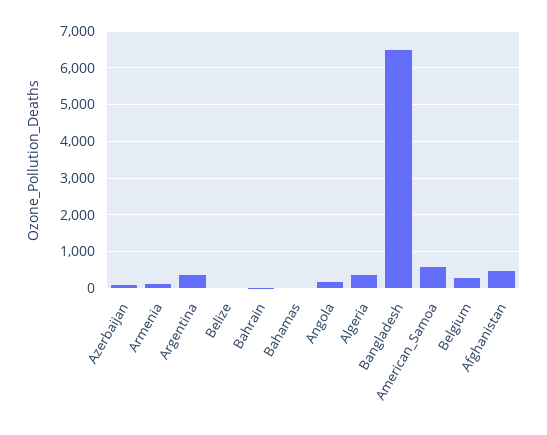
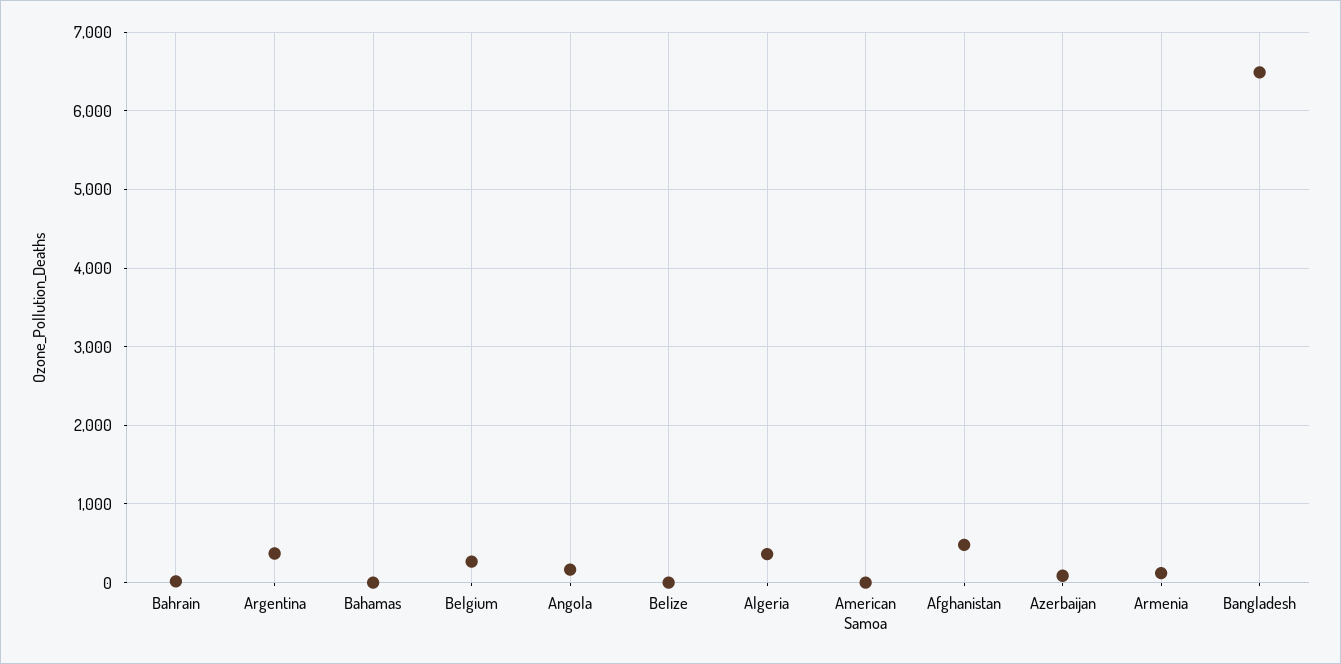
American_Samoa: 600 -> 0

